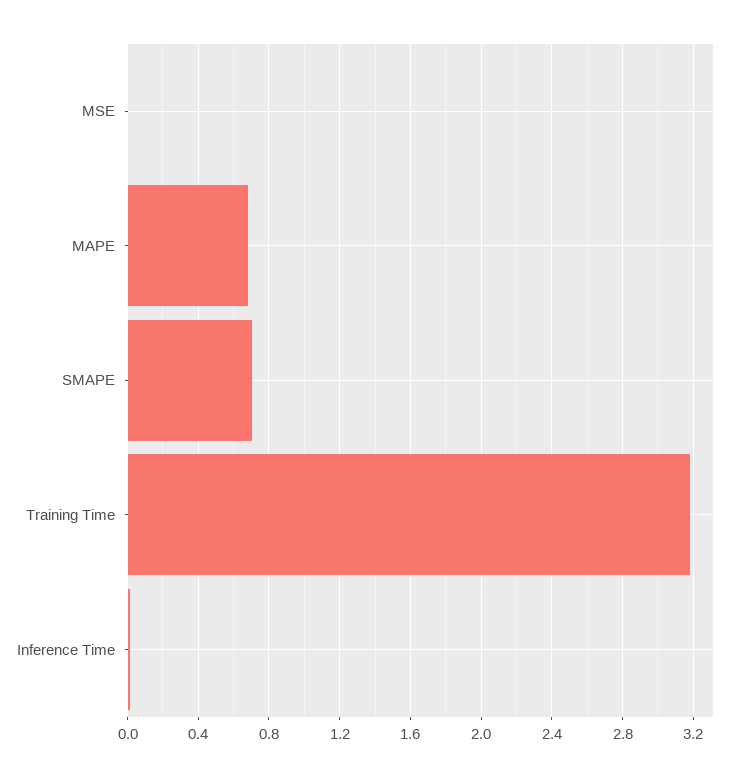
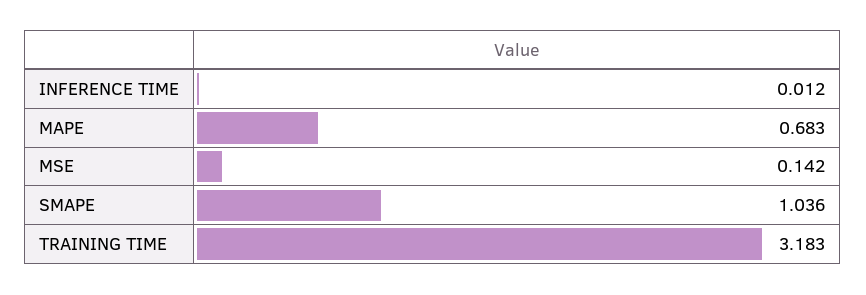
MSE: 0 -> 0.142
SMAPE: 0.7 -> 1.036

